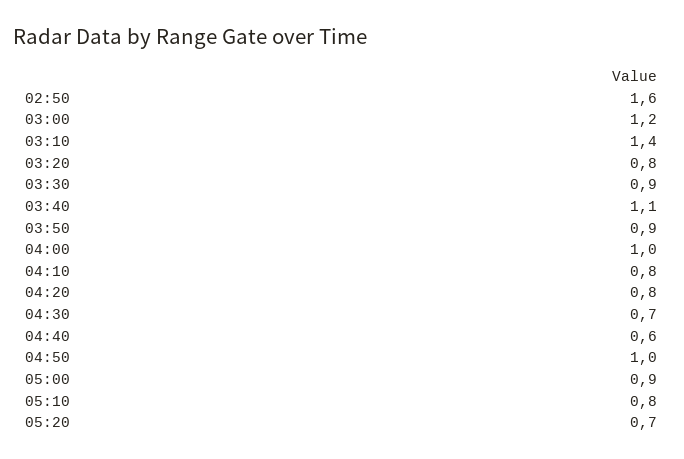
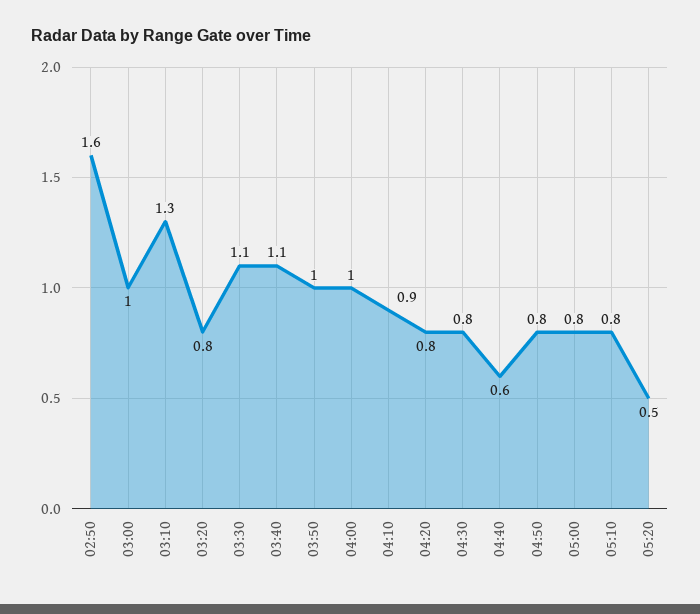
03:00: 1.2 -> 1
03:10: 1.4 -> 1.3
03:30: 0.9 -> 1.1
03:50: 0.9 -> 1
04:10: 0.8 -> 0.9
04:30: 0.7 -> 0.8
04:50: 1 -> 0.8
05:00: 0.9 -> 0.8
05:20: 0.7 -> 0.5

